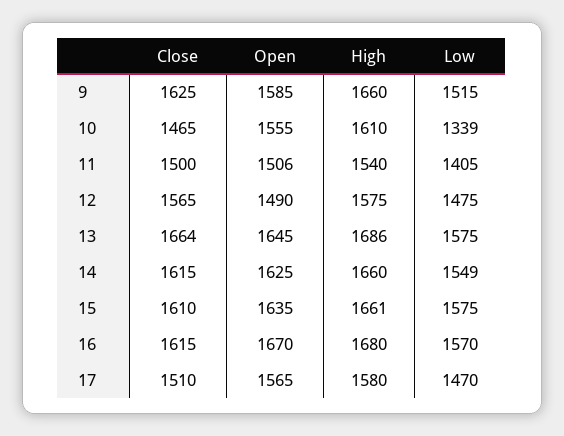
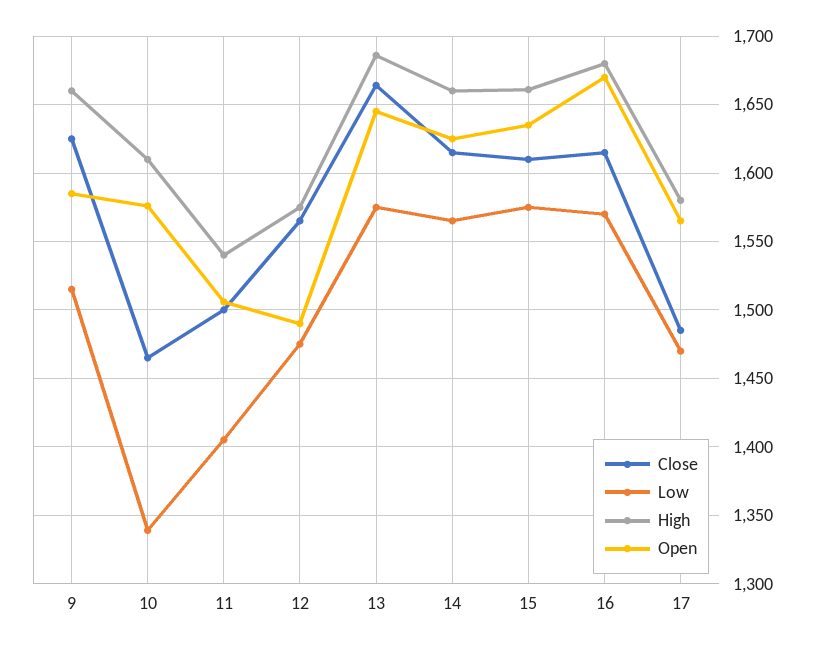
Open, 10: 1555 -> 1575
Low, 14: 1549 -> 1565
Close, 17: 1510 -> 1485

